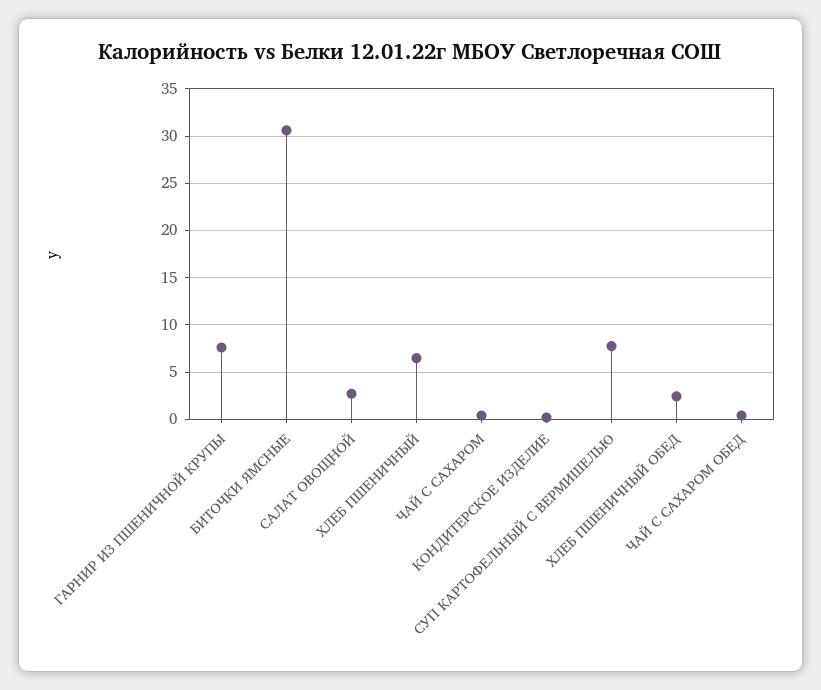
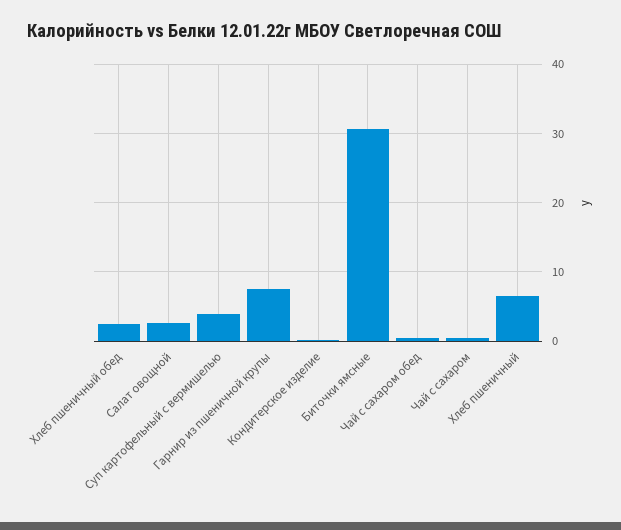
СУП КАРТОФЕЛЬНЫЙ С ВЕРМИШЕЛЬЮ: 8 -> 4

